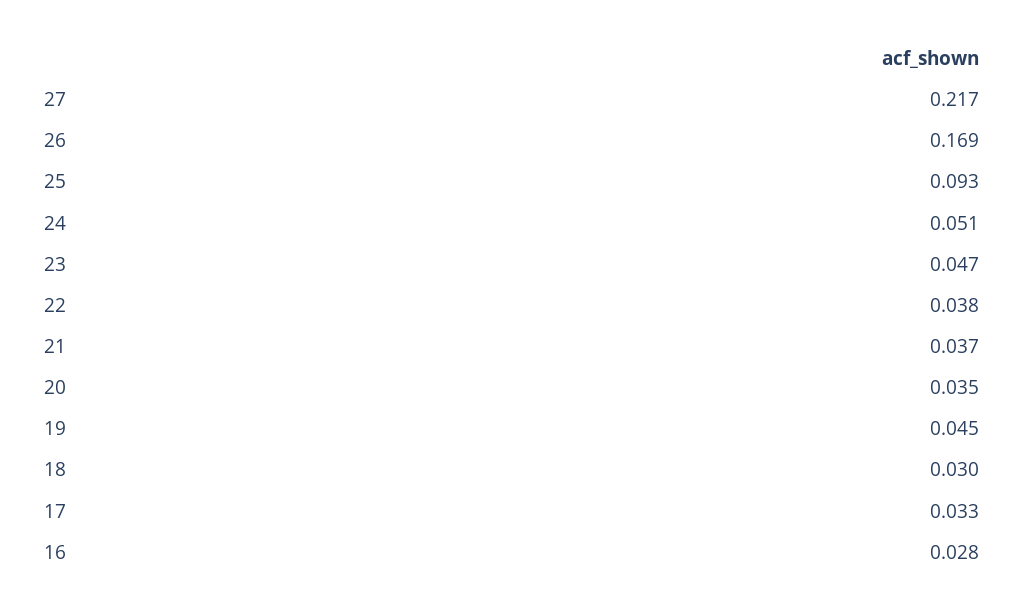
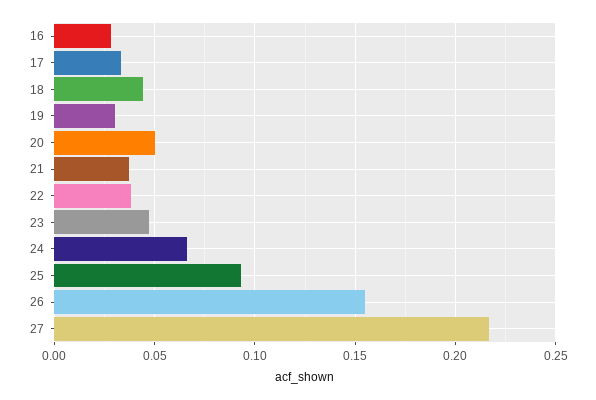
26: 0.169 -> 0.155
24: 0.051 -> 0.065
20: 0.035 -> 0.05
19: 0.045 -> 0.03
18: 0.03 -> 0.045

